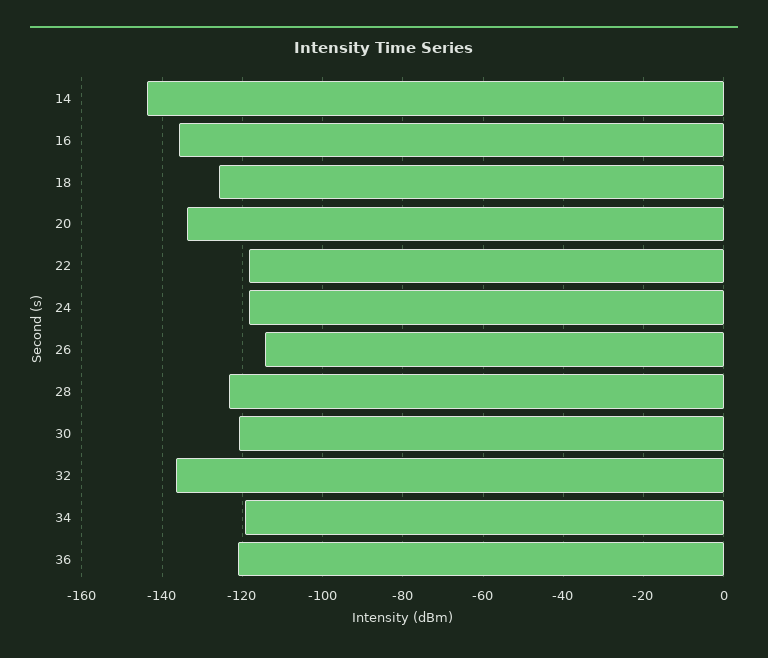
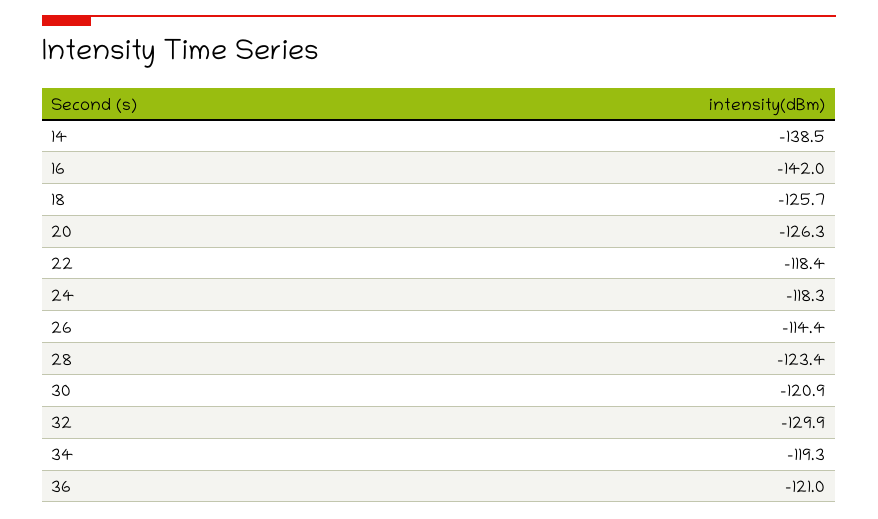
14: -144 -> -138.5
16: -136 -> -142
20: -134 -> -126.3
32: -136 -> -129.9

